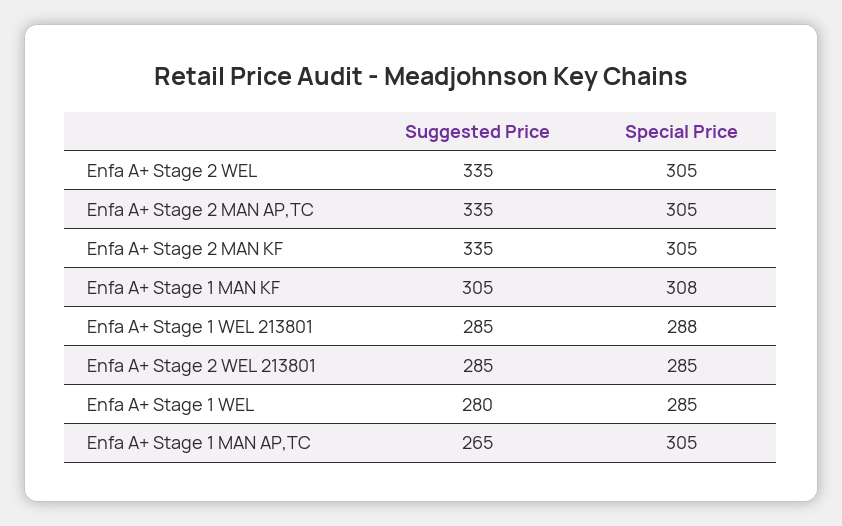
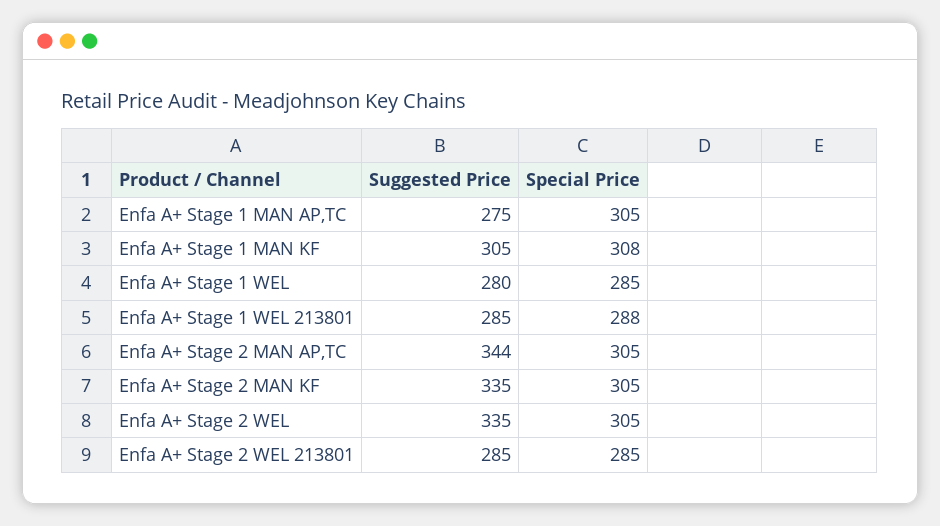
Suggested Price, Enfa A+ Stage 2 MAN AP,TC: 335 -> 344
Suggested Price, Enfa A+ Stage 1 MAN AP,TC: 265 -> 275

